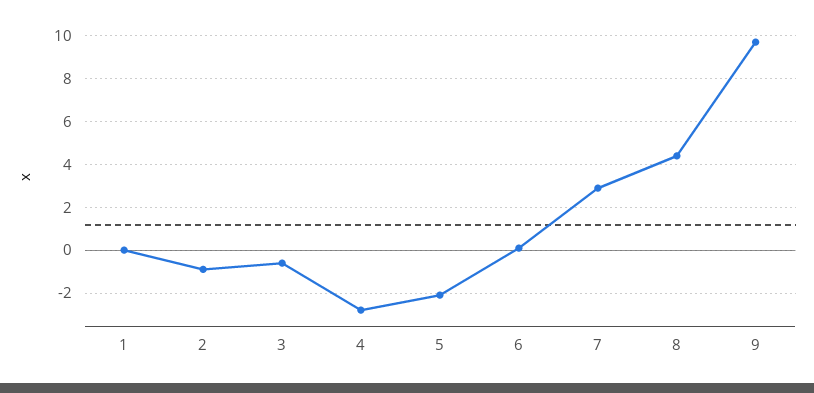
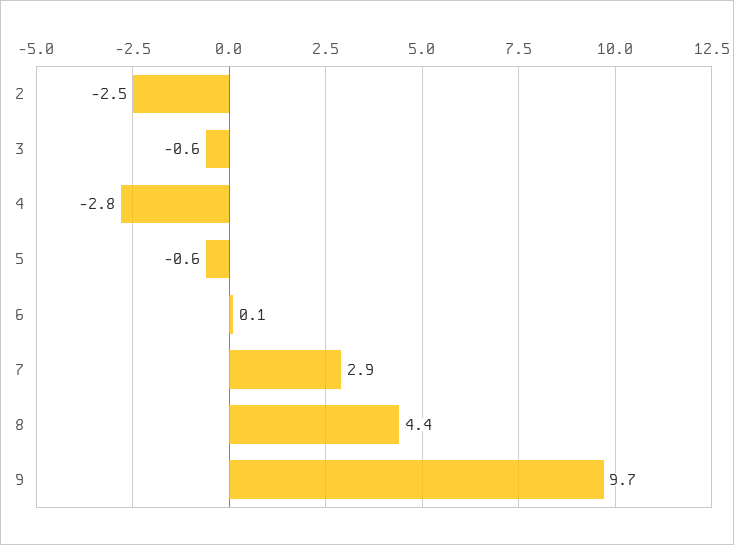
1: 0 -> none
2: -1 -> -2.5
5: -2 -> -0.6

